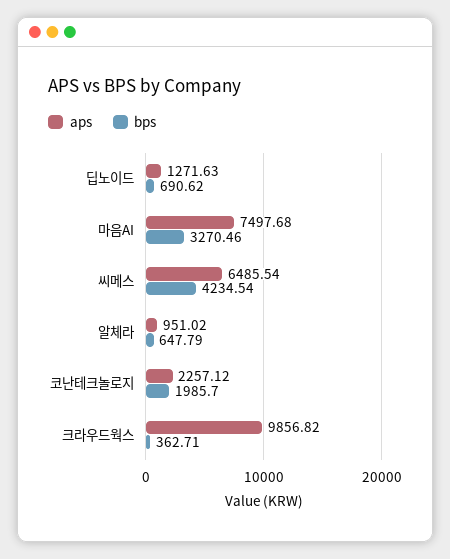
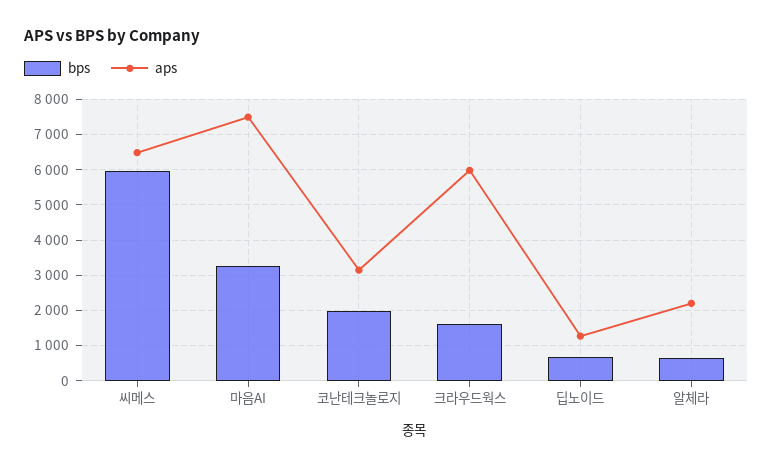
bps, 씨메스: 4234.54 -> 6000
aps, 알체라: 951.02 -> 2200
aps, 코난테크놀로지: 2257.12 -> 3200
aps, 크라우드웍스: 9856.82 -> 6000
bps, 크라우드웍스: 362.71 -> 1600

